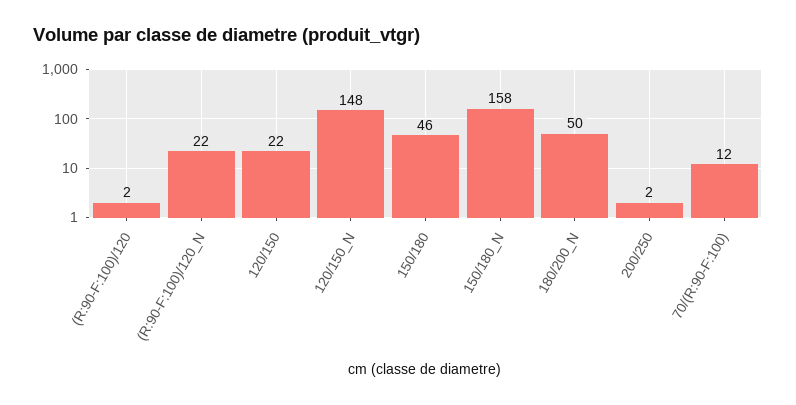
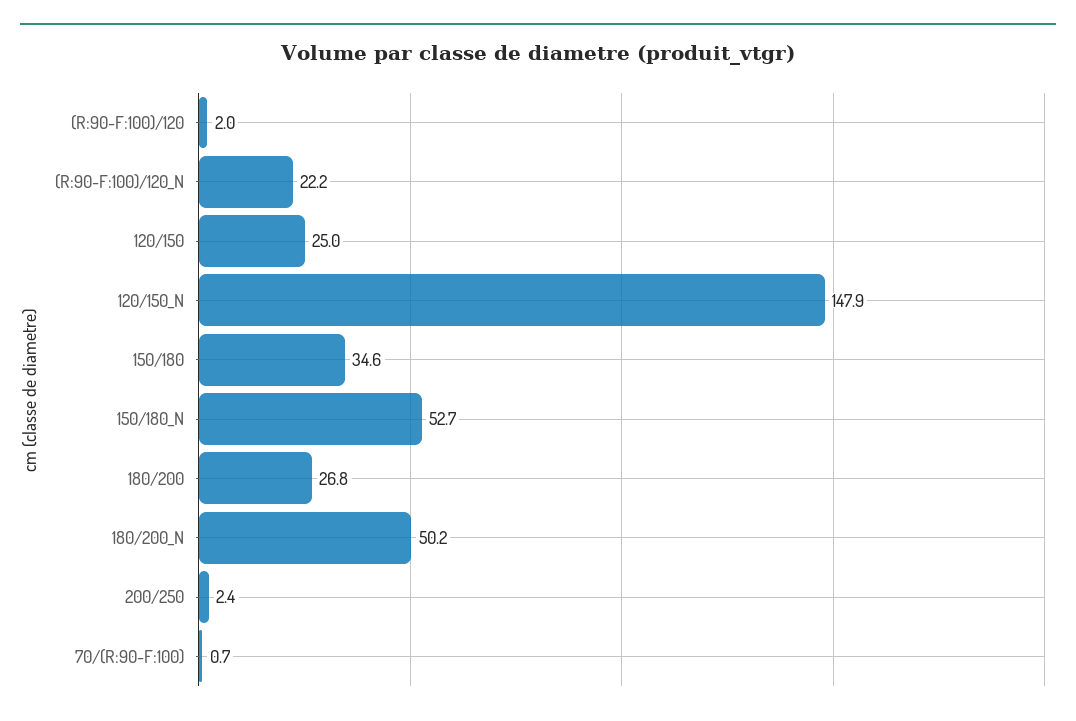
120/150: 22 -> 25
150/180: 46 -> 34.6
150/180_N: 158 -> 52.7
70/(R:90-F:100): 12 -> 0.7
180/200: none -> 26.8

